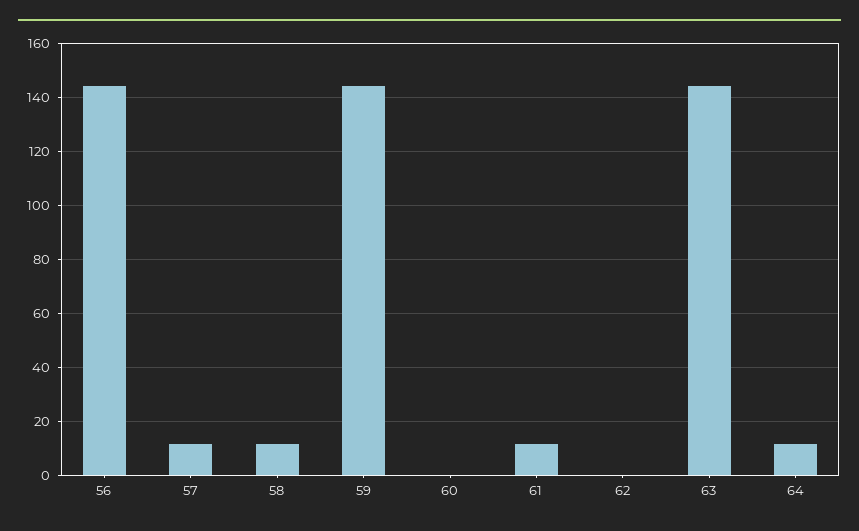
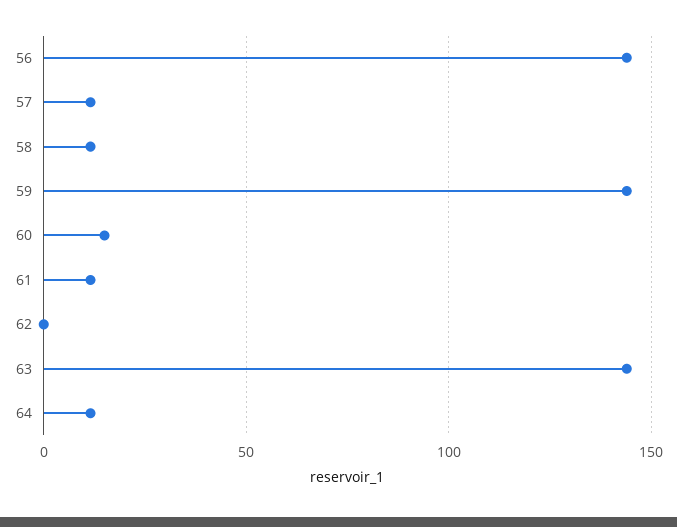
60: 0 -> 15

